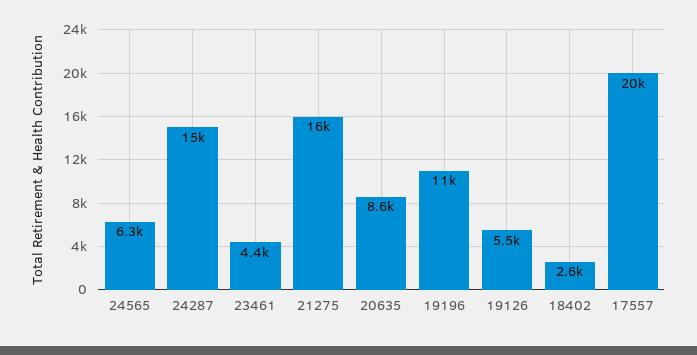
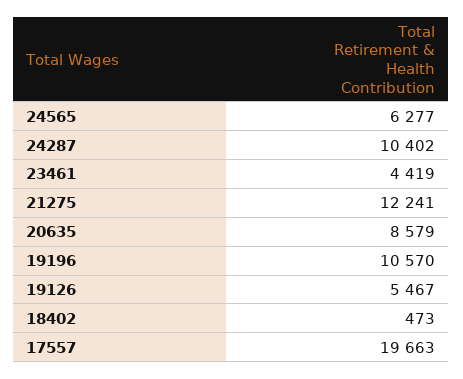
24287: 15000 -> 10402
21275: 16000 -> 12241
18402: 2600 -> 473

